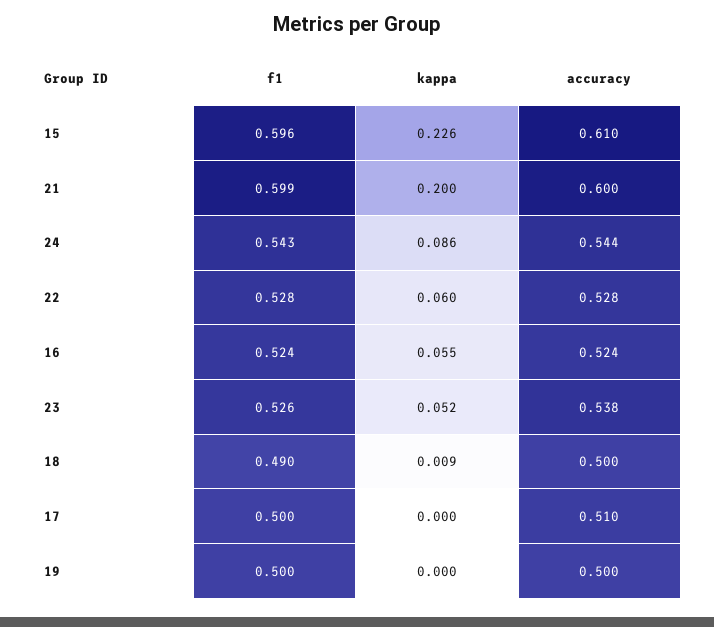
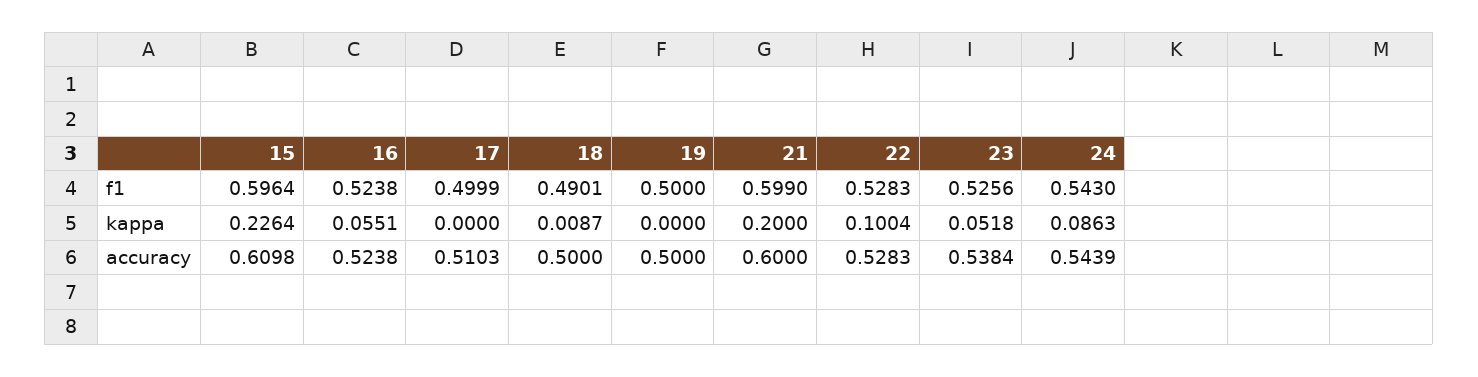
kappa, 22: 0.06 -> 0.1004

